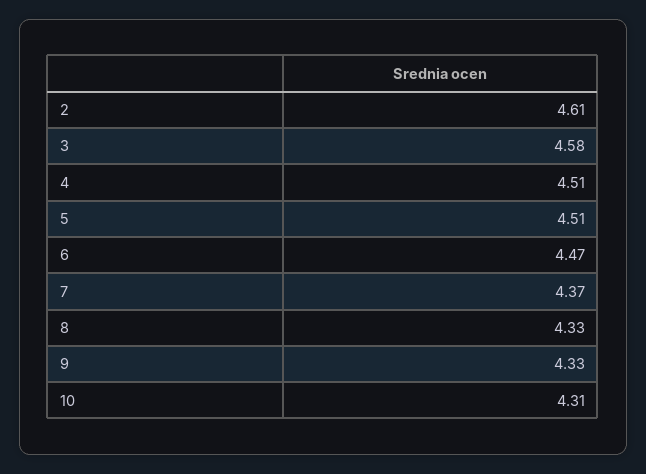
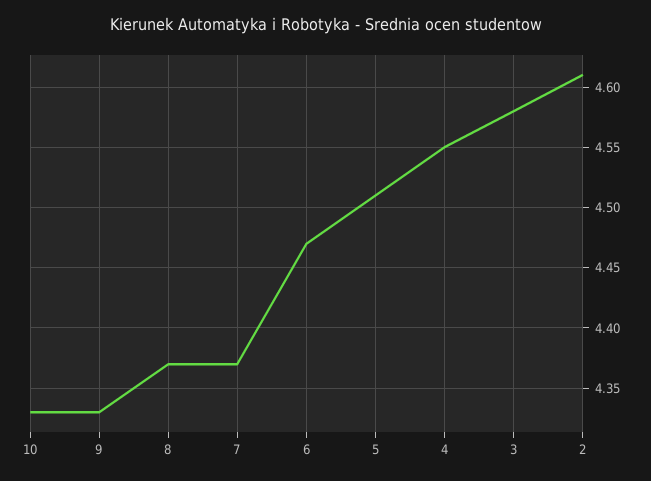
4: 4.51 -> 4.55
8: 4.33 -> 4.37
10: 4.31 -> 4.33

